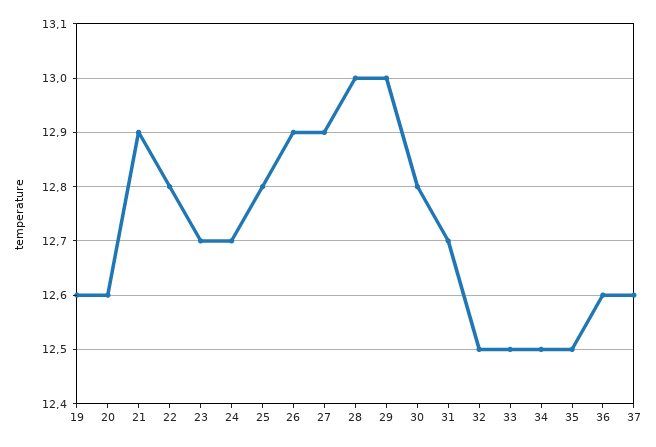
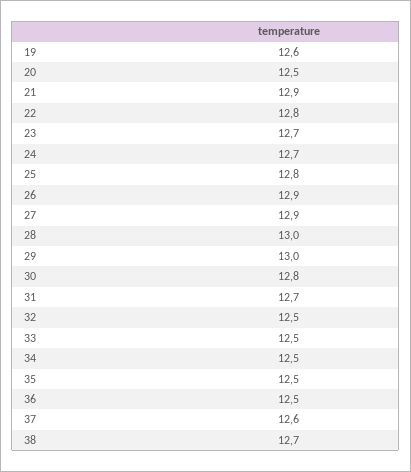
20: 12.6 -> 12.5
36: 12.6 -> 12.5
38: none -> 12.7

